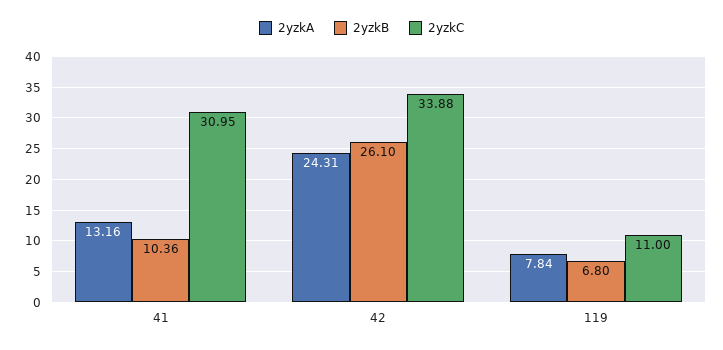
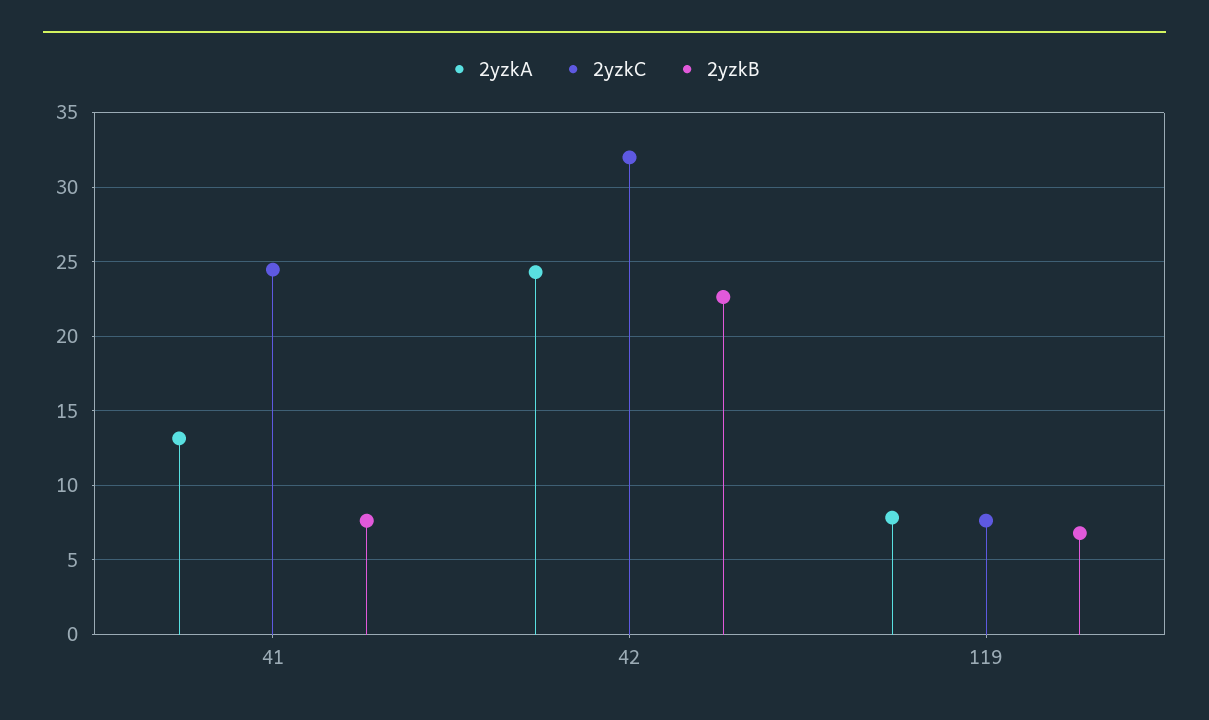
2yzkB, 41: 10.36 -> 7.5
2yzkC, 41: 30.95 -> 24.5
2yzkB, 42: 26.1 -> 22.5
2yzkC, 42: 33.88 -> 32
2yzkC, 119: 11 -> 7.5

